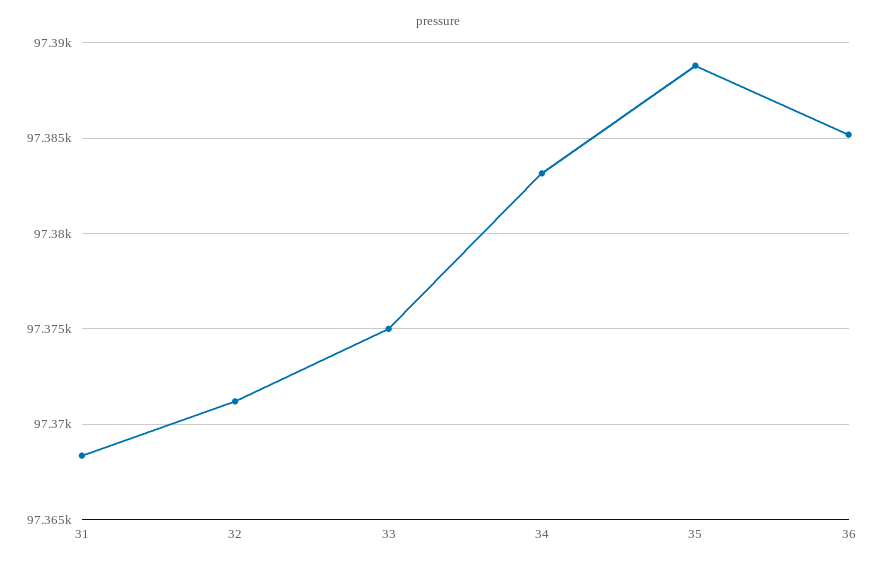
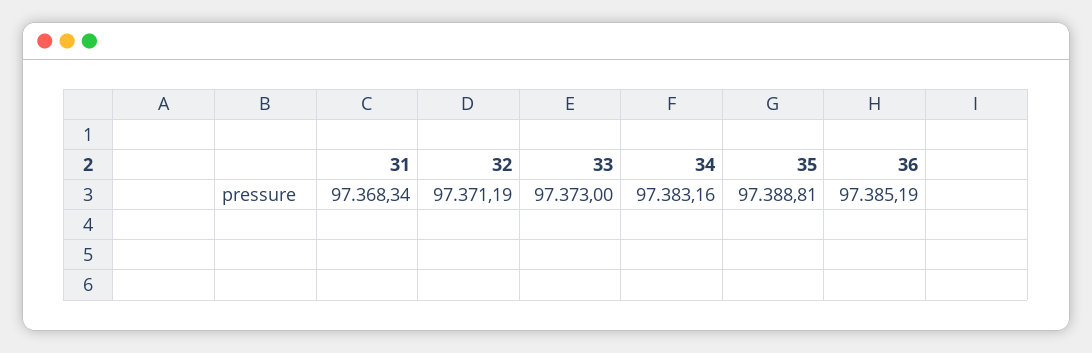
33: 97375 -> 97373

